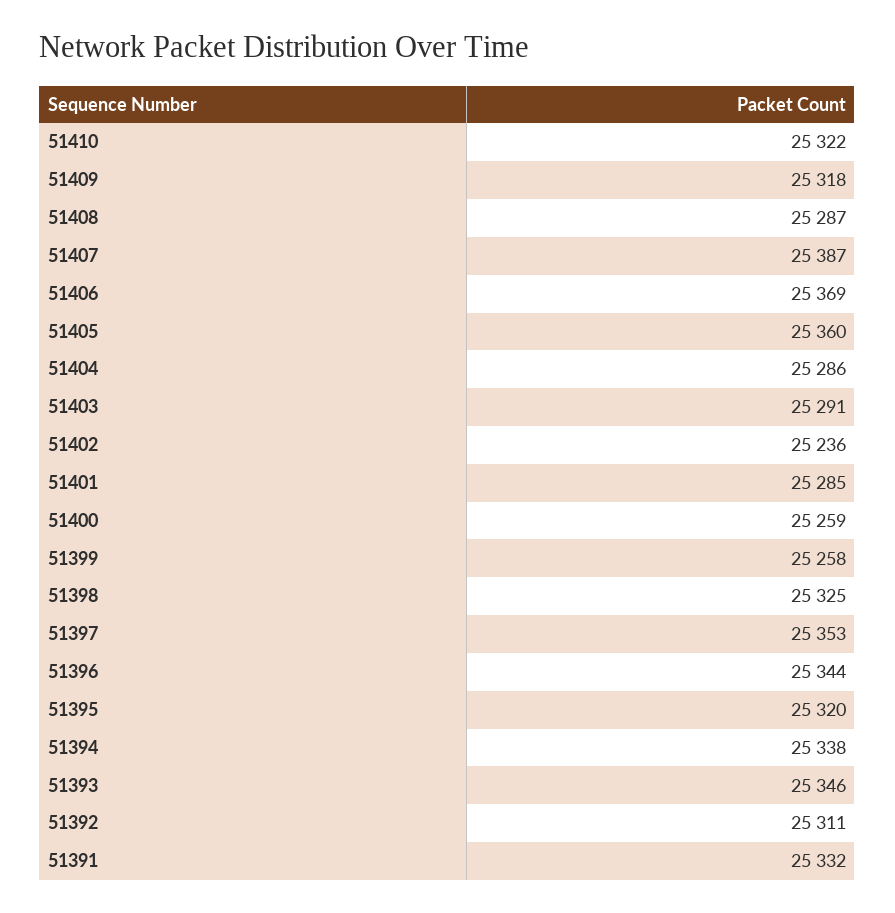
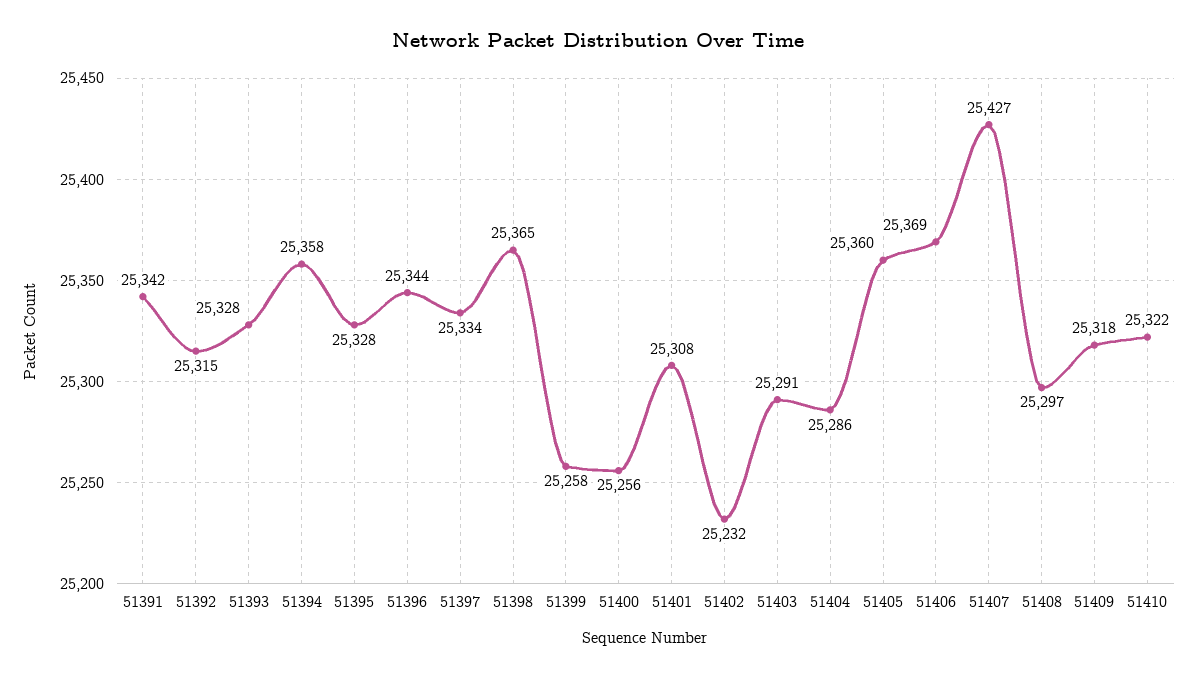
51408: 25287 -> 25297
51407: 25387 -> 25427
51402: 25236 -> 25232
51401: 25285 -> 25308
51400: 25259 -> 25256
51398: 25325 -> 25365
51397: 25353 -> 25334
51395: 25320 -> 25328
51394: 25338 -> 25358
51393: 25346 -> 25328
51392: 25311 -> 25315
51391: 25332 -> 25342

